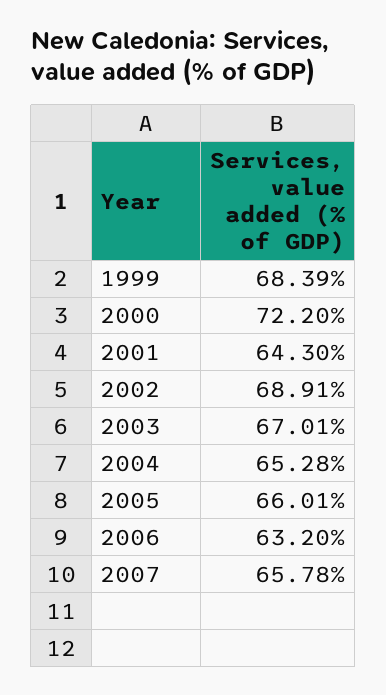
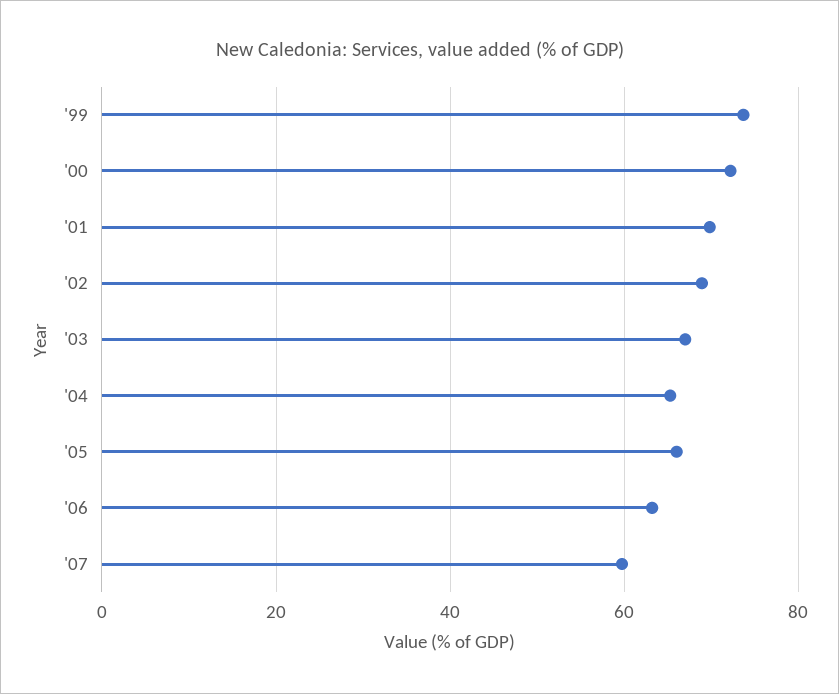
1999: 68.39 -> 74
2001: 64.3 -> 70
2007: 65.78 -> 60

